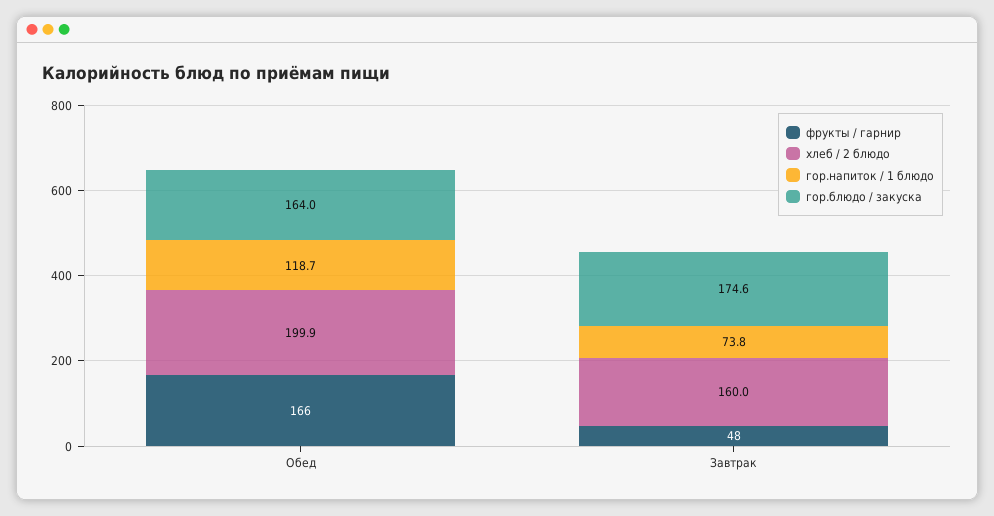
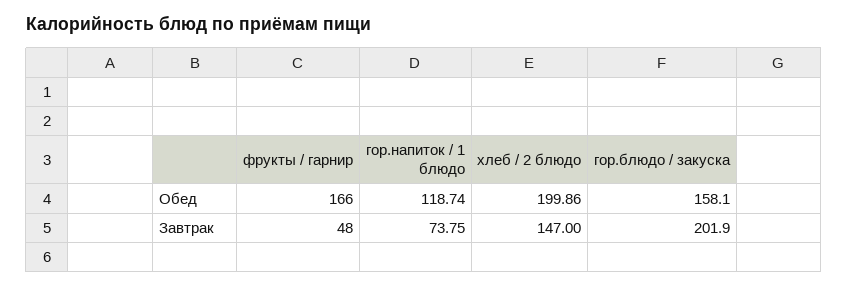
гор.блюдо / закуска, Обед: 164 -> 158.1
хлеб / 2 блюдо, Завтрак: 160 -> 147
гор.блюдо / закуска, Завтрак: 174.6 -> 201.9

